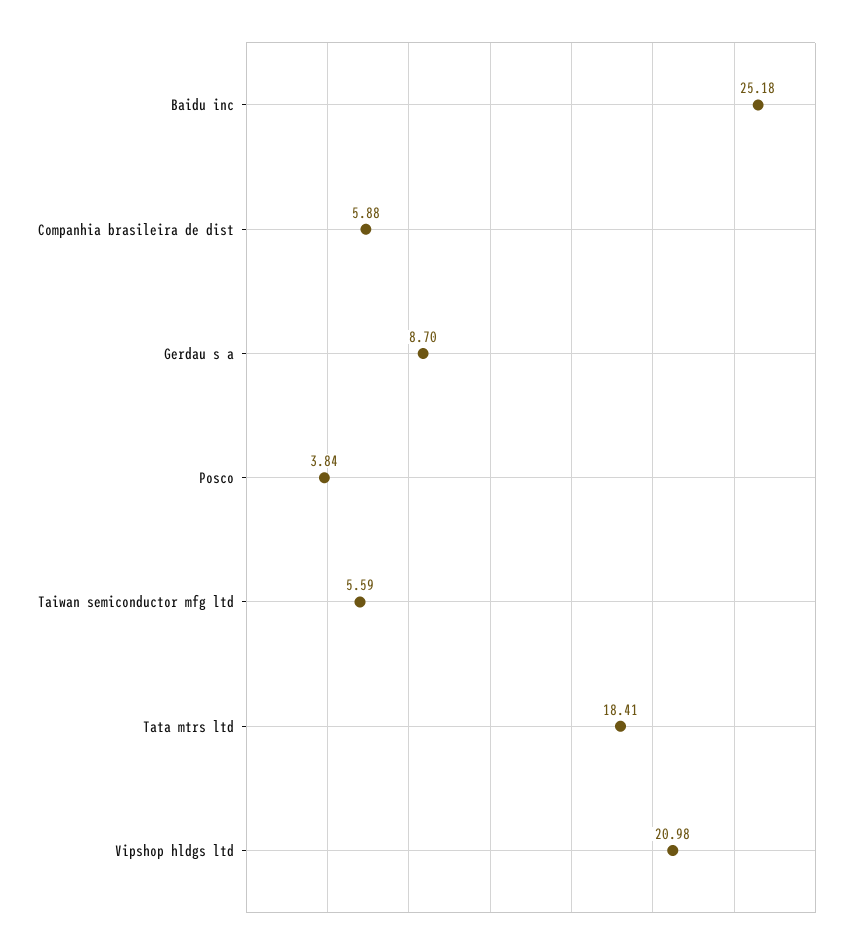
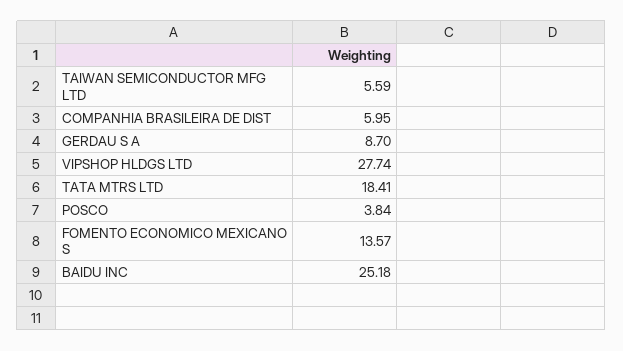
Companhia brasileira de dist: 5.88 -> 5.95
Vipshop hldgs ltd: 20.98 -> 27.74
FOMENTO ECONOMICO MEXICANO S: none -> 13.57

